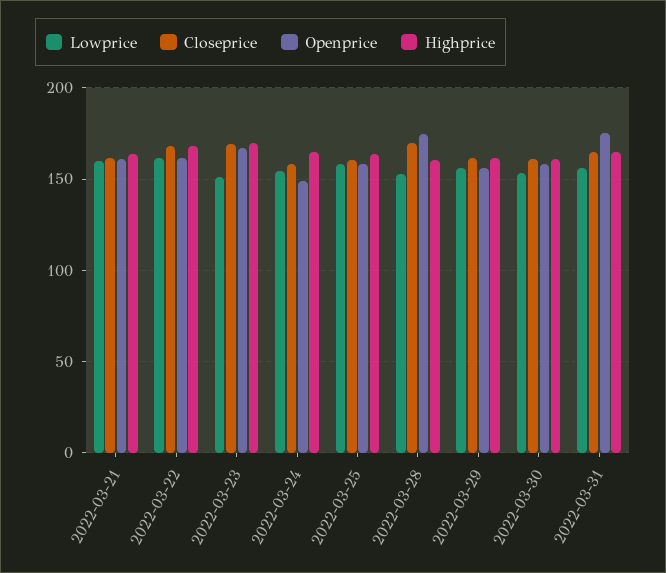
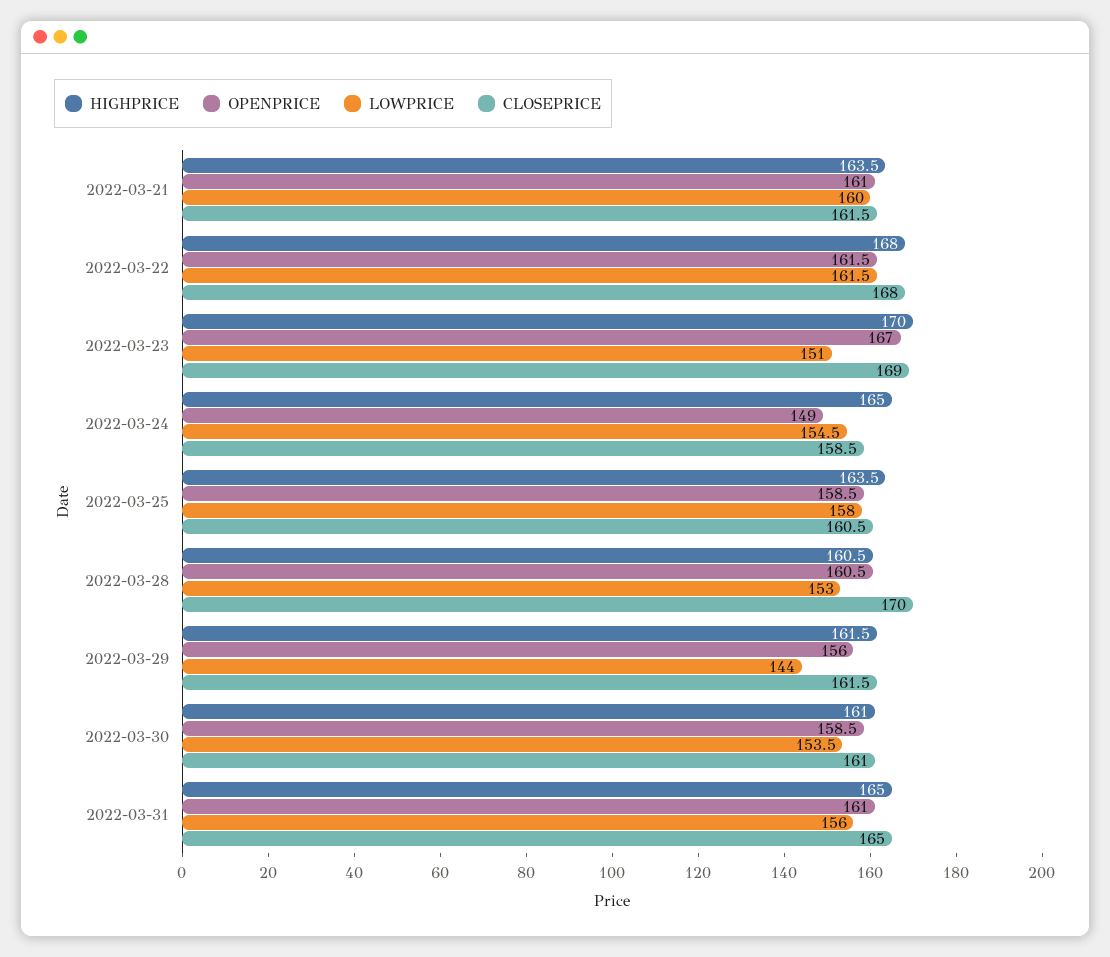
Openprice, 2022-03-28: 175 -> 160.5
Lowprice, 2022-03-29: 155 -> 144
Openprice, 2022-03-31: 175 -> 161

